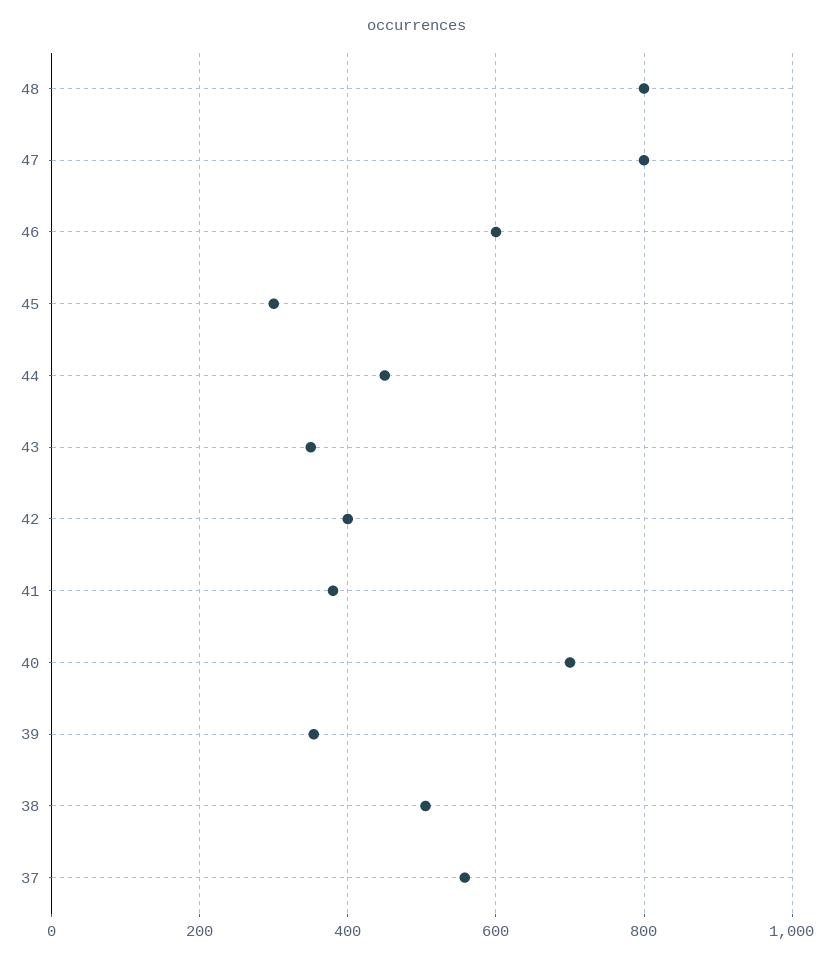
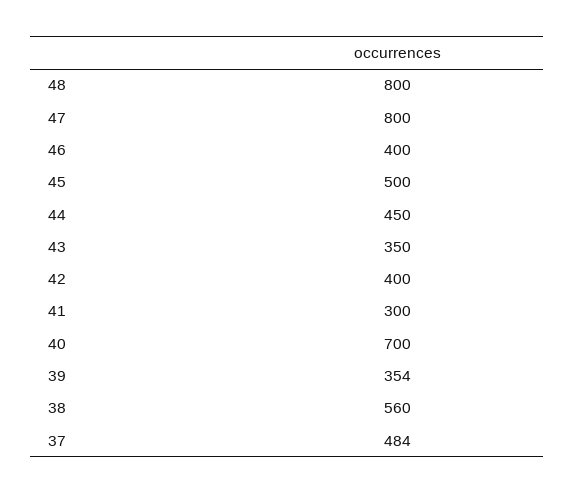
46: 600 -> 400
45: 300 -> 500
41: 380 -> 300
38: 500 -> 560
37: 560 -> 484

